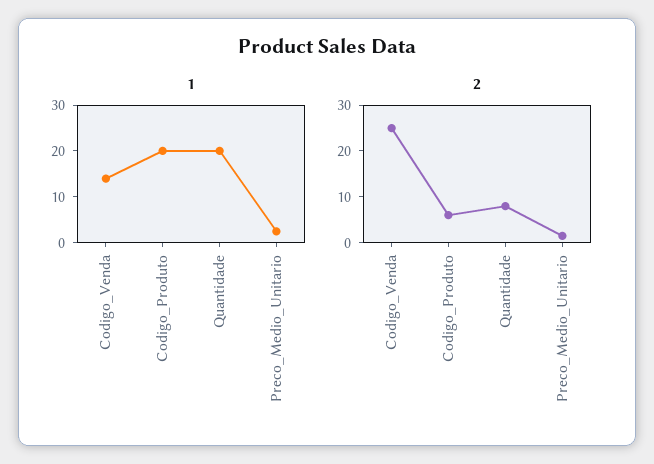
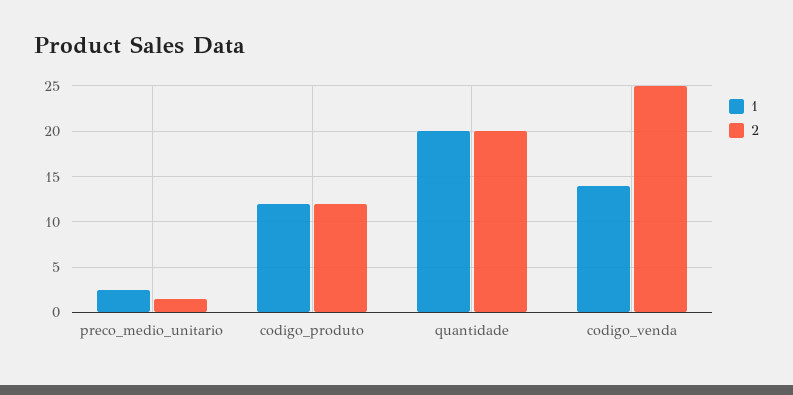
1, Codigo_Produto: 20 -> 12
2, Codigo_Produto: 6 -> 12
2, Quantidade: 8 -> 20

